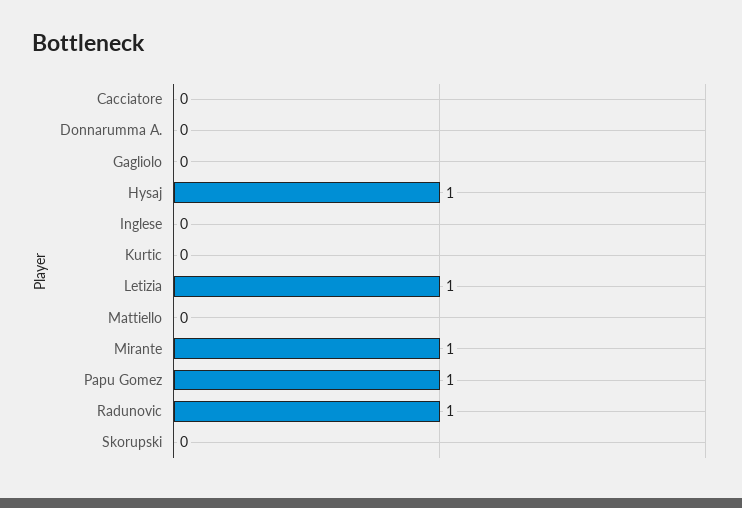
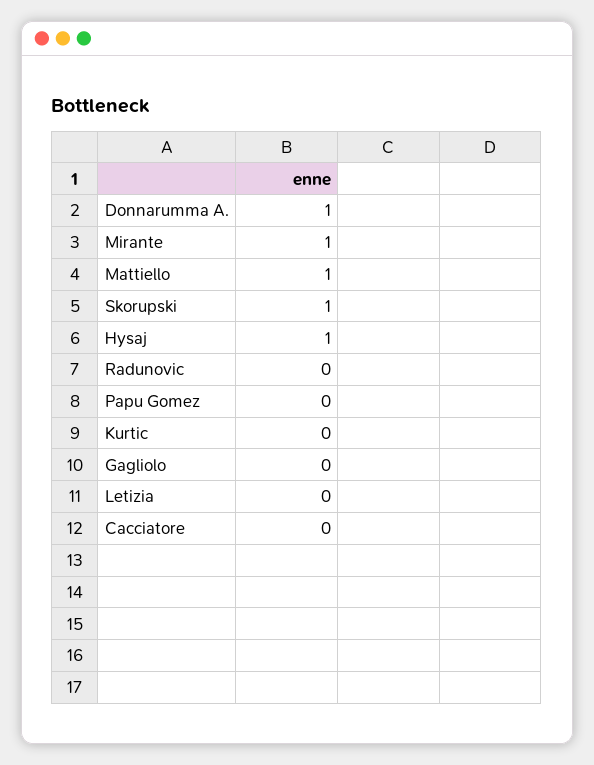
Donnarumma A.: 0 -> 1
Inglese: 0 -> none
Letizia: 1 -> 0
Mattiello: 0 -> 1
Papu Gomez: 1 -> 0
Radunovic: 1 -> 0
Skorupski: 0 -> 1

